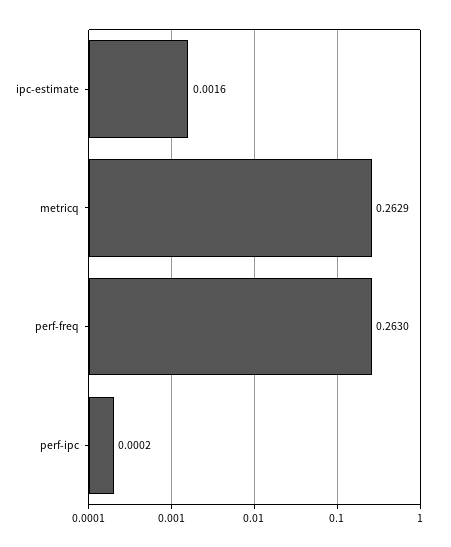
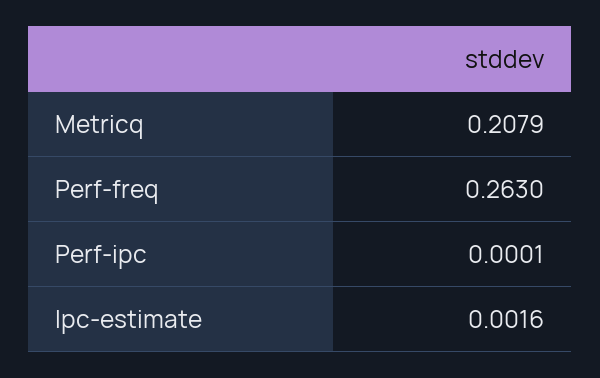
metricq: 0.2629 -> 0.2079
perf-ipc: 0.0002 -> 0.0001

